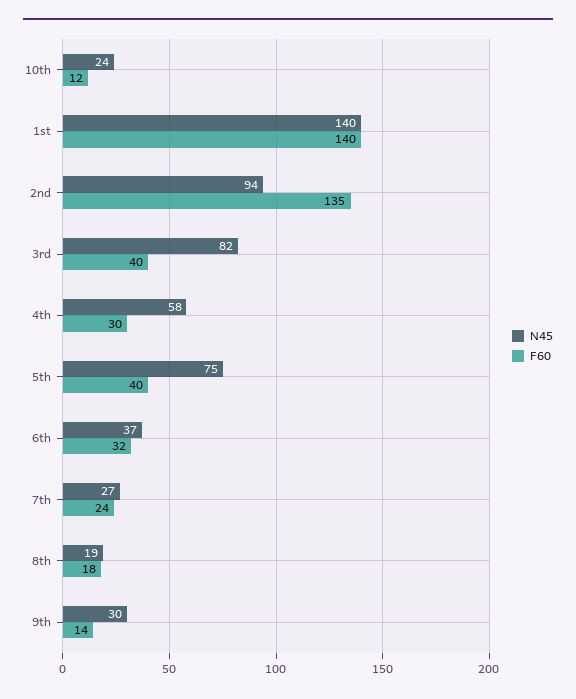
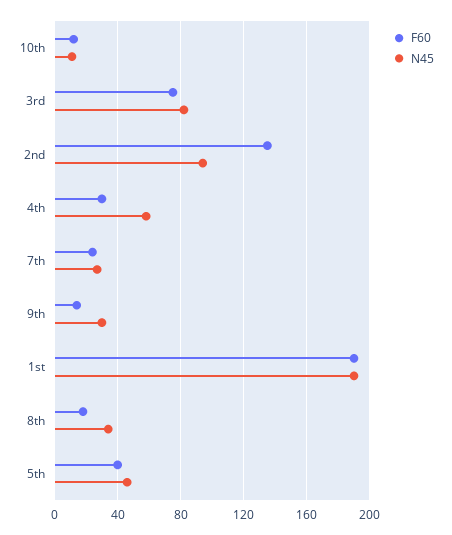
N45, 10th: 24 -> 10
N45, 1st: 140 -> 190
F60, 1st: 140 -> 190
F60, 3rd: 40 -> 75
N45, 5th: 75 -> 45
N45, 6th: 37 -> none
F60, 6th: 32 -> none
N45, 8th: 19 -> 35

